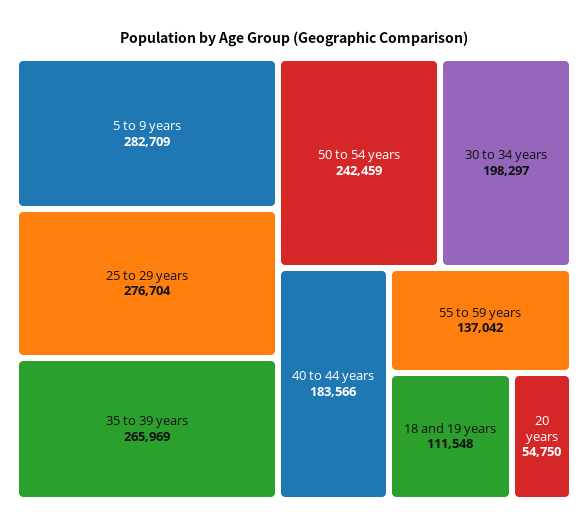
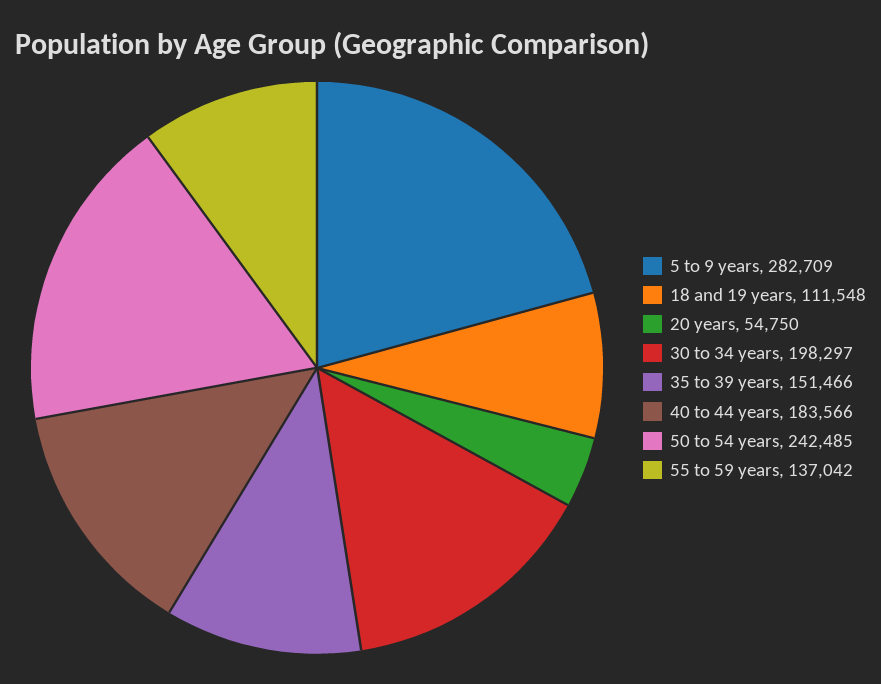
25 to 29 years: 276704 -> none
35 to 39 years: 265969 -> 151466
50 to 54 years: 242459 -> 242485

